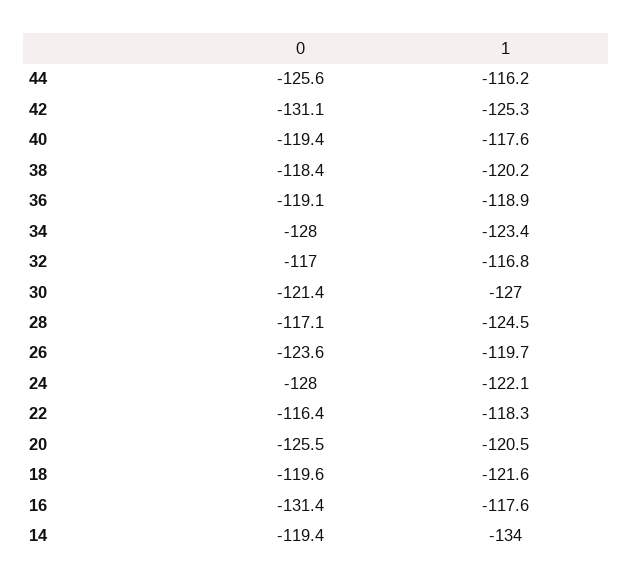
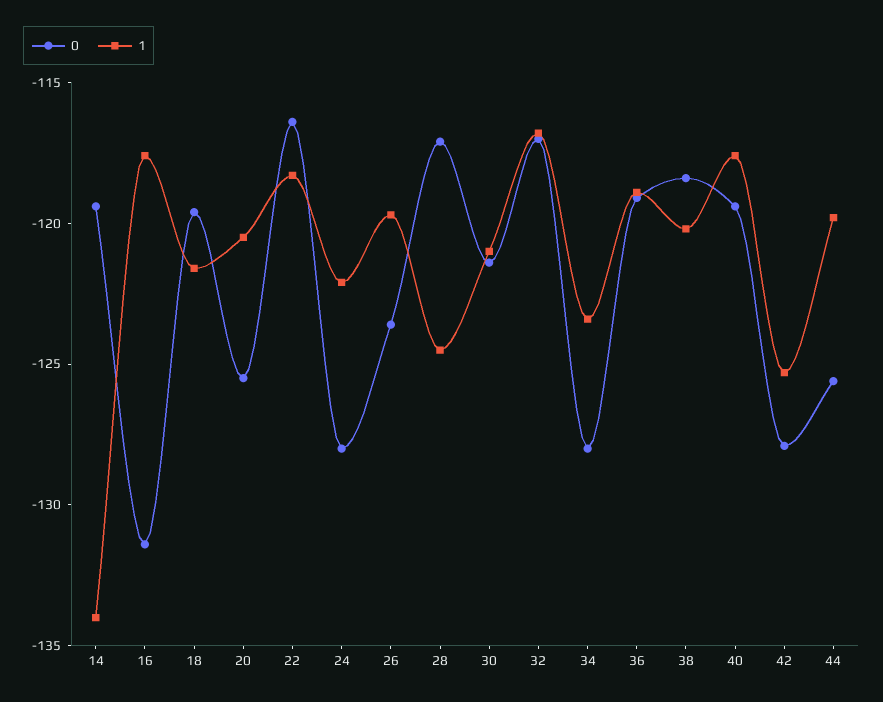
1, 44: -116.2 -> -120
0, 42: -131.1 -> -128
1, 30: -127 -> -121

